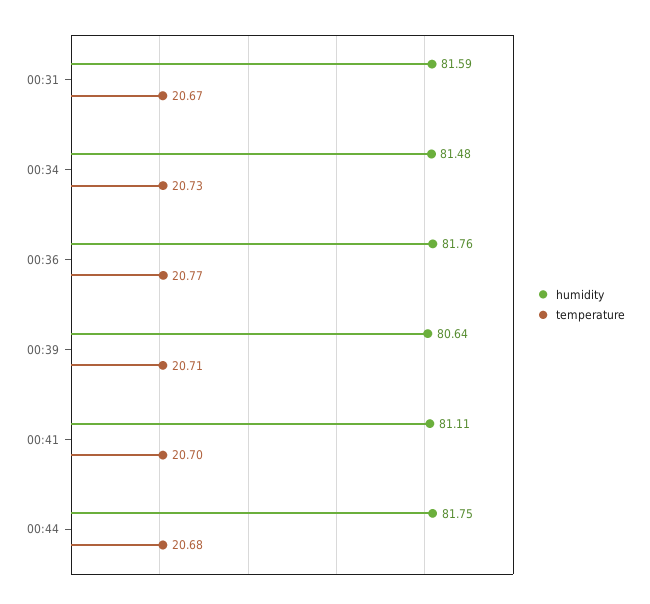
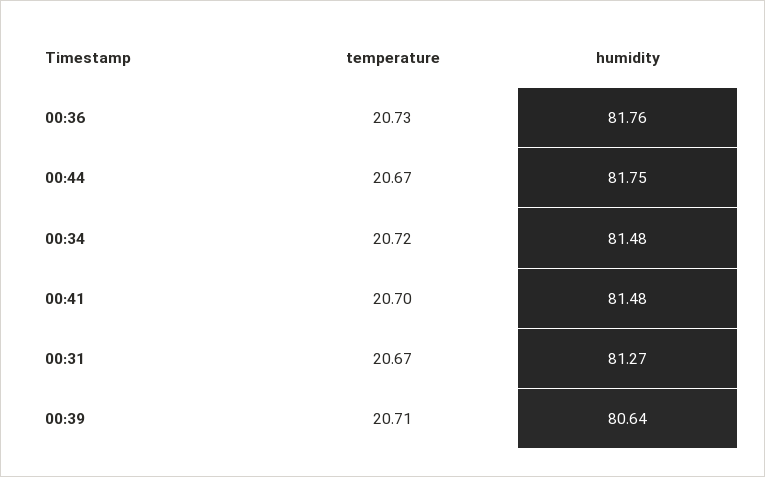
humidity, 00:31: 81.59 -> 81.27
temperature, 00:34: 20.73 -> 20.72
temperature, 00:36: 20.77 -> 20.73
humidity, 00:41: 81.11 -> 81.48
temperature, 00:44: 20.68 -> 20.67

